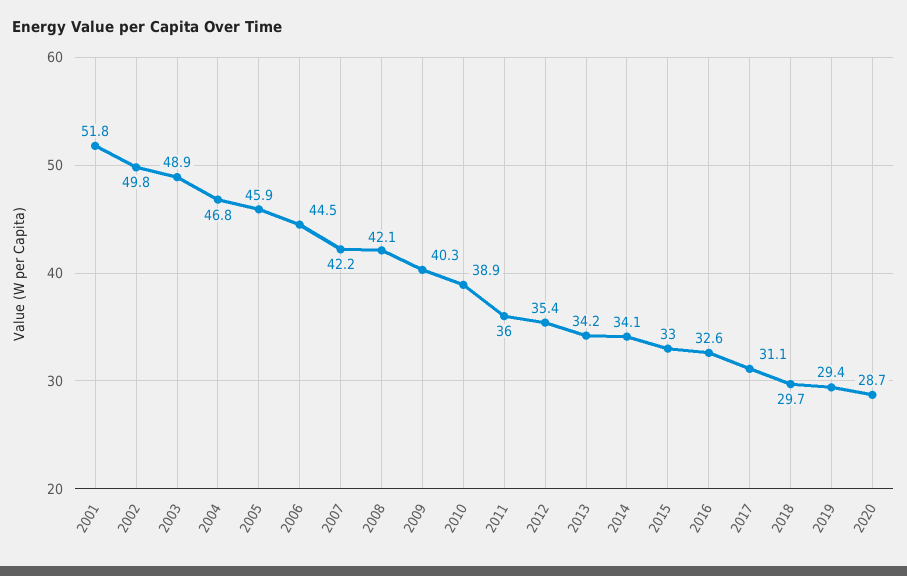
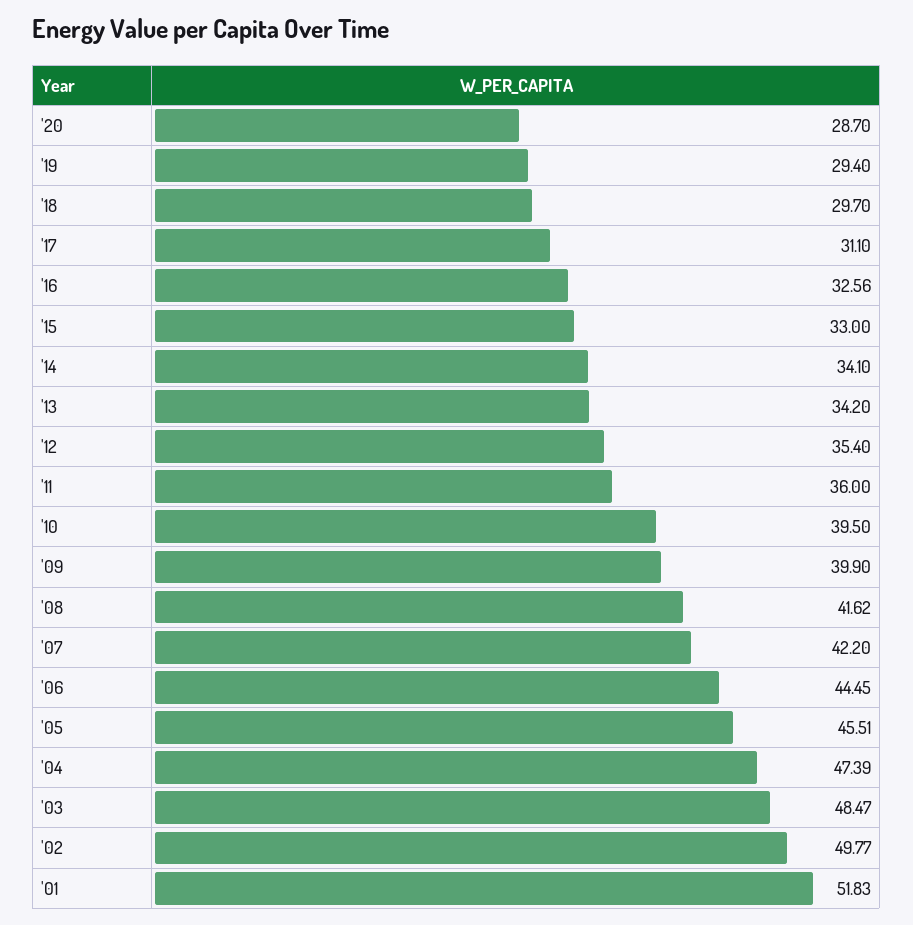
2003: 48.9 -> 48.47
2004: 46.8 -> 47.39
2005: 45.9 -> 45.51
2008: 42.1 -> 41.62
2009: 40.3 -> 39.9
2010: 38.9 -> 39.5

